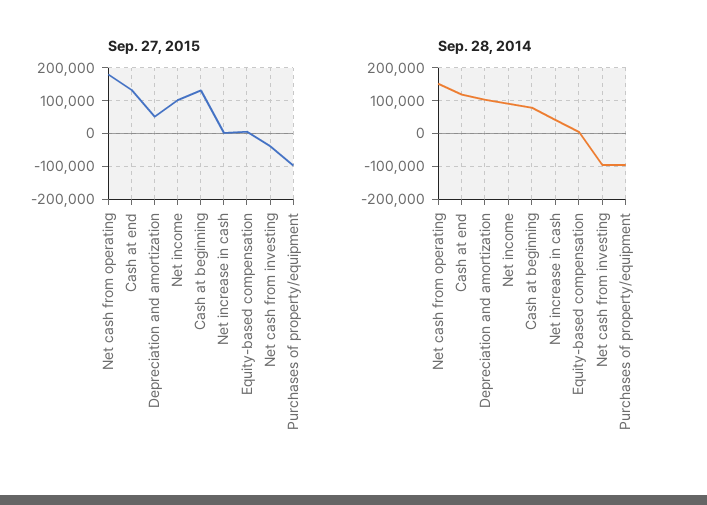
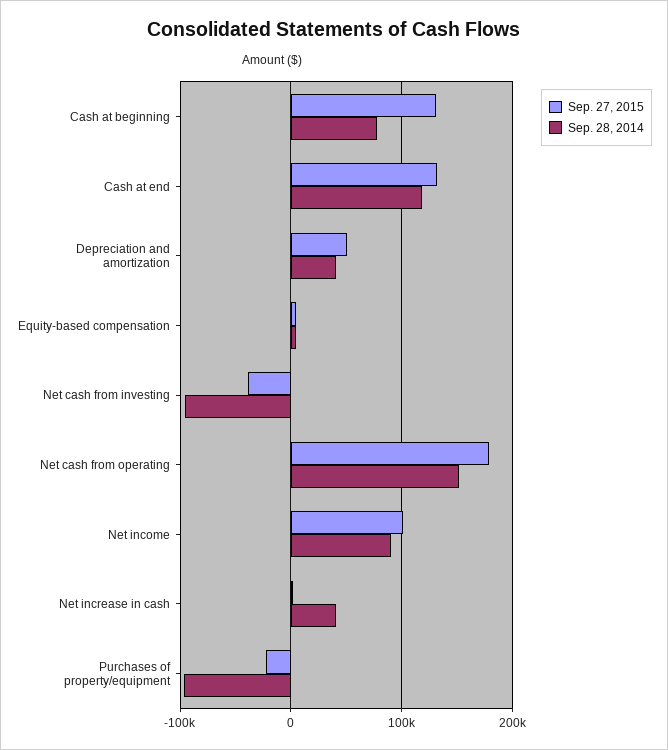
Sep. 27, 2015, Purchases of property/equipment: -100000 -> -20000
Sep. 28, 2014, Depreciation and amortization: 100000 -> 40000

